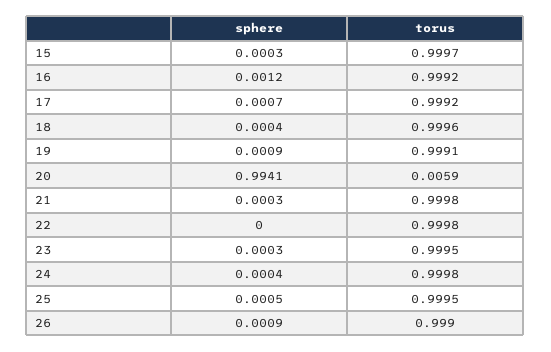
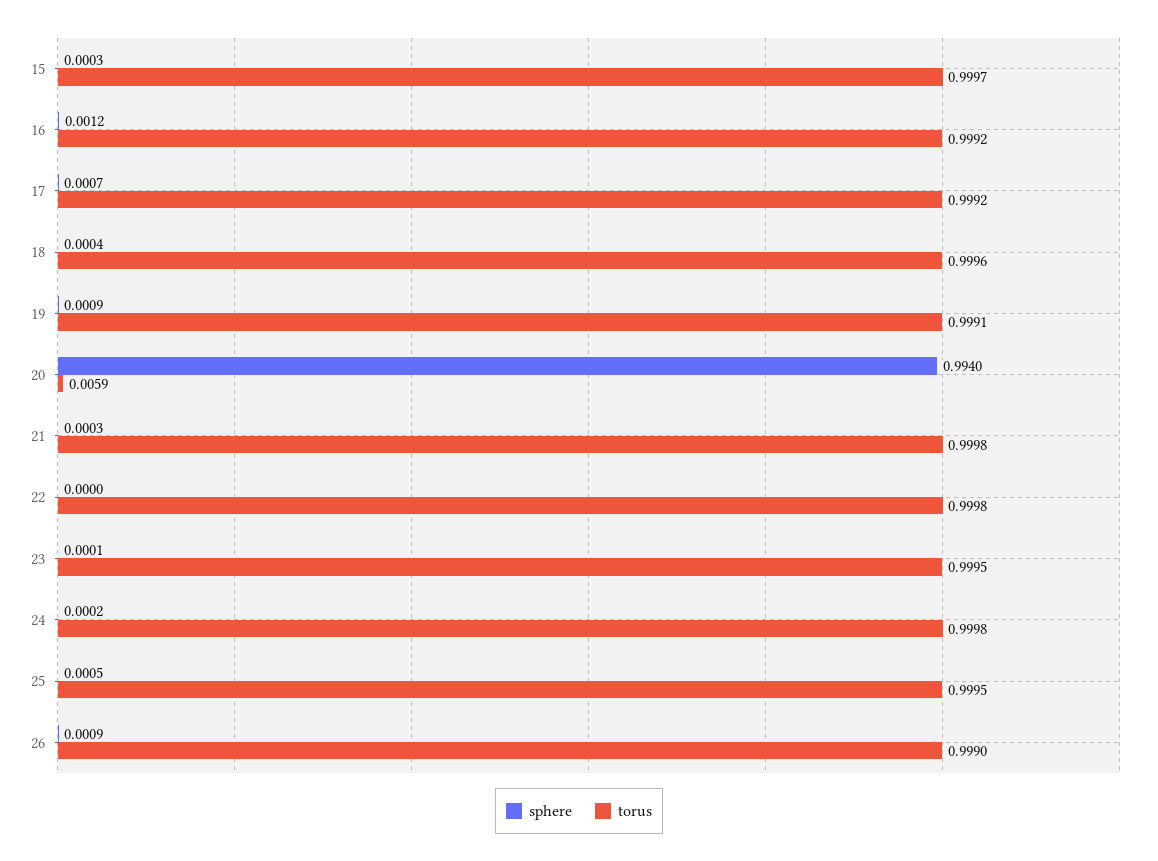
sphere, 20: 0.9941 -> 0.994
sphere, 23: 0.0003 -> 0.0001
sphere, 24: 0.0004 -> 0.0002

